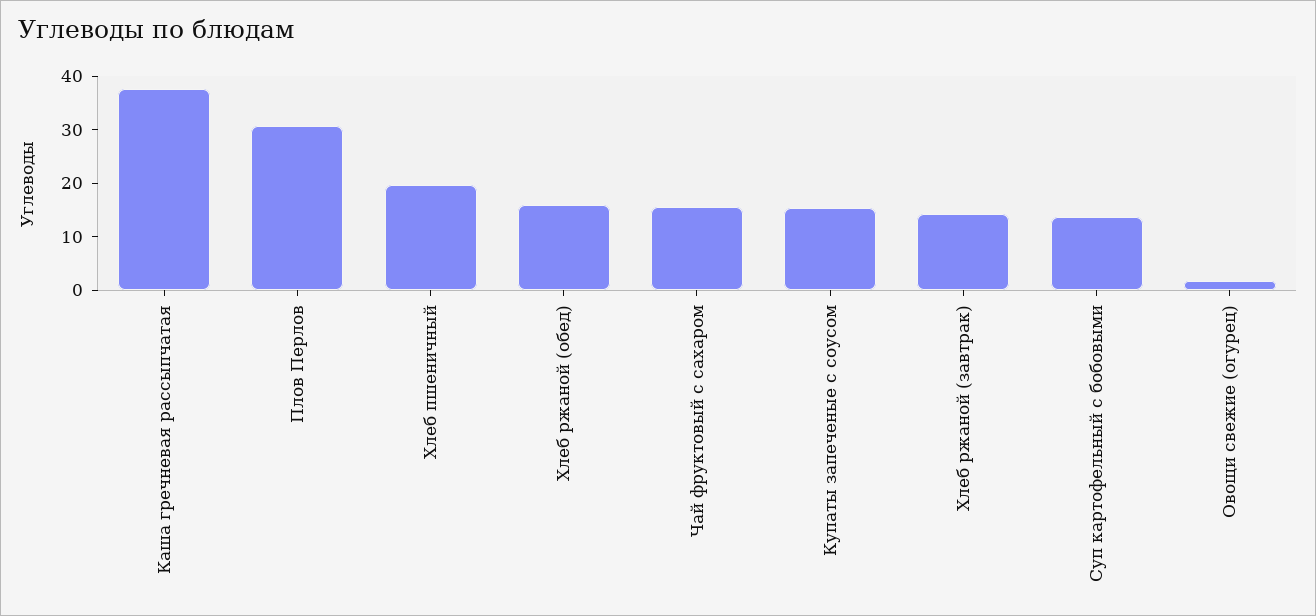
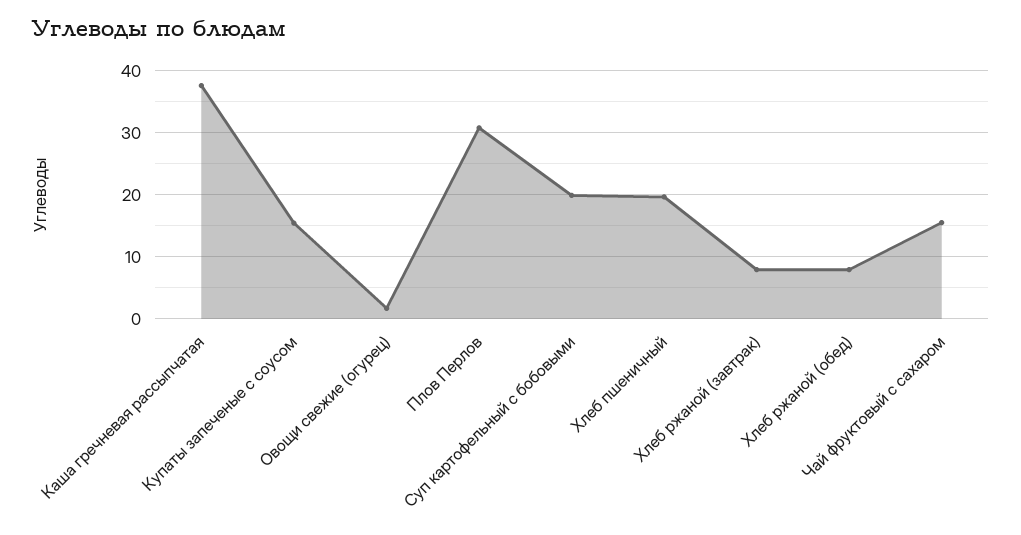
Хлеб ржаной (обед): 16 -> 8
Хлеб ржаной (завтрак): 14 -> 8
Суп картофельный с бобовыми: 14 -> 20

